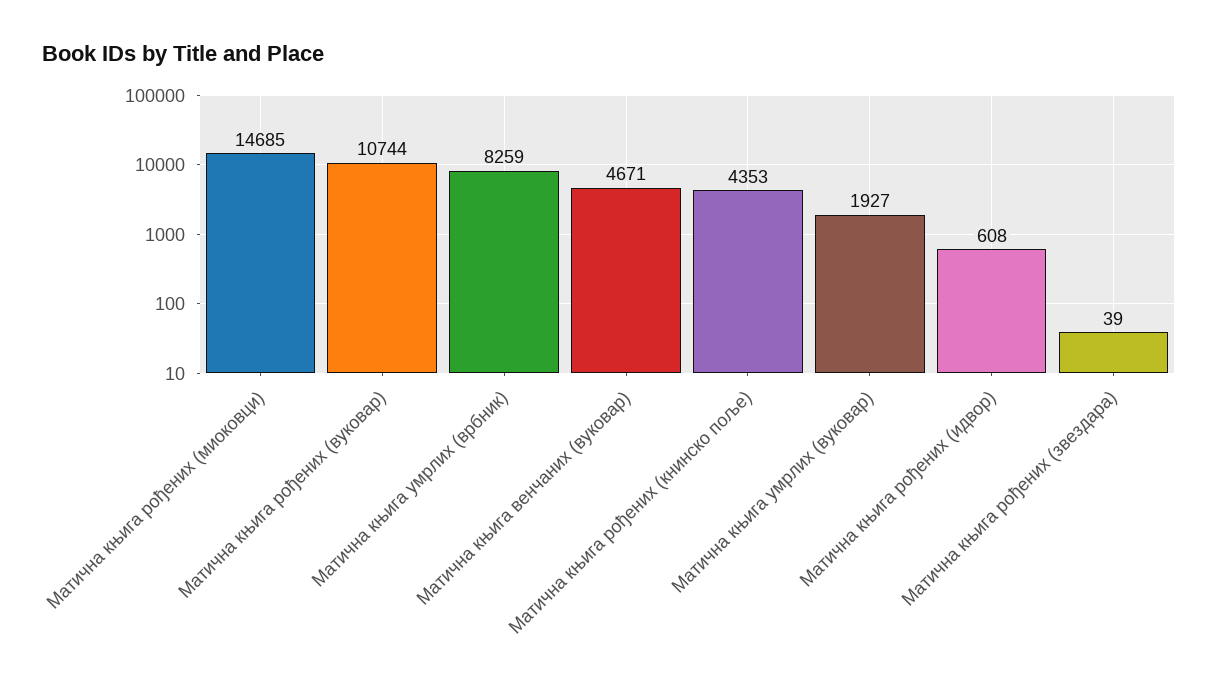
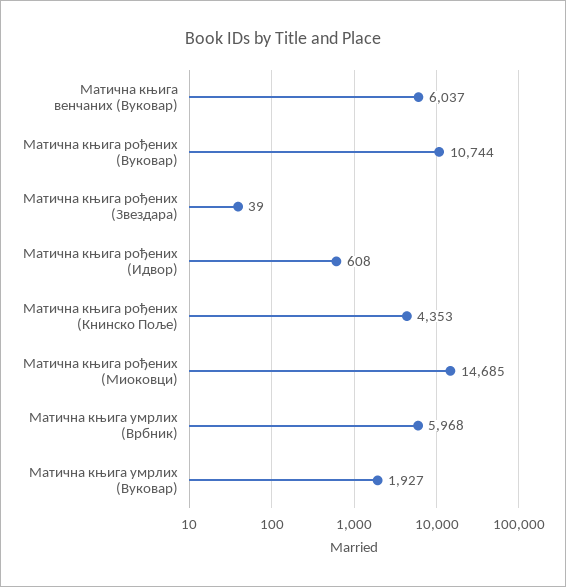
Матична књига умрлих (врбник): 8259 -> 5968
Матична књига венчаних (вуковар): 4671 -> 6037

